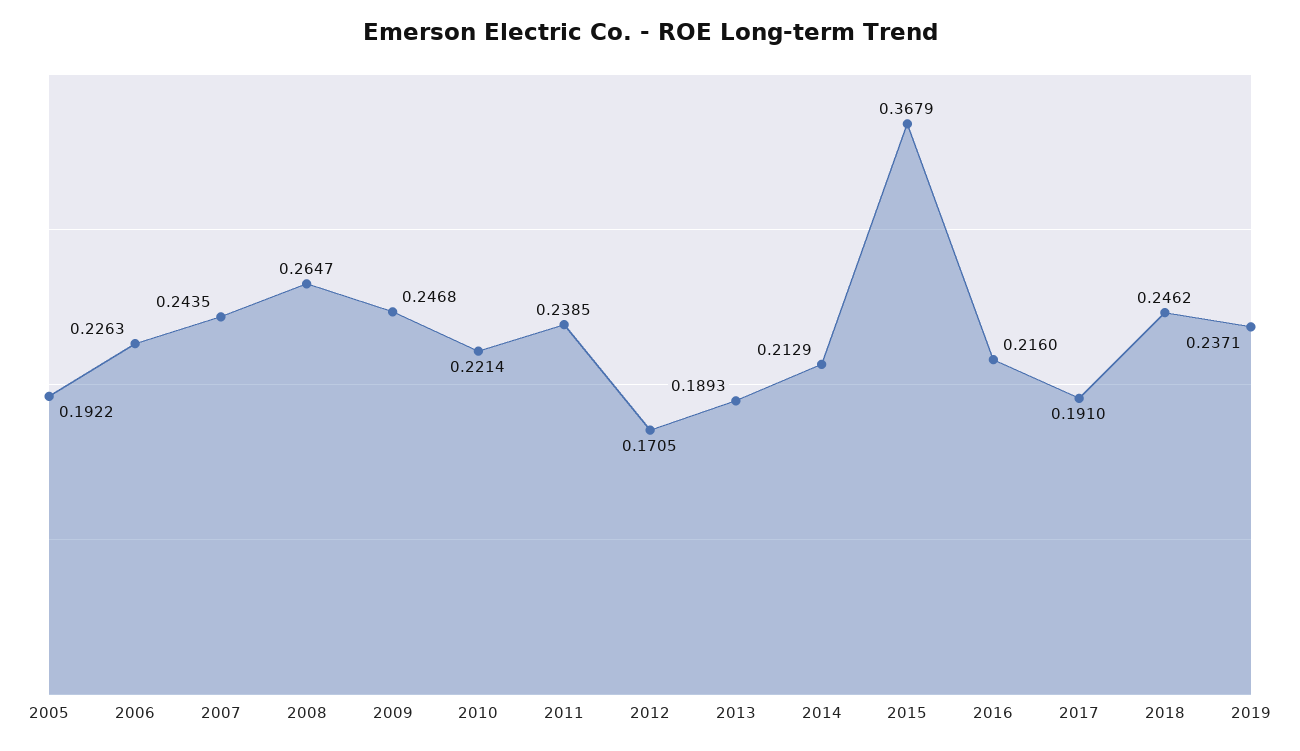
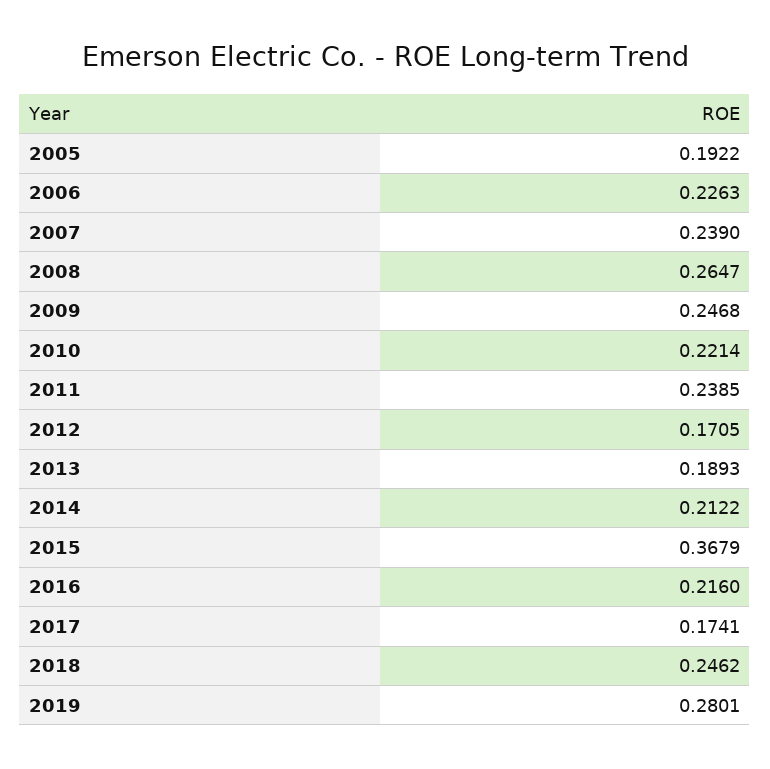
2007: 0.2435 -> 0.239
2014: 0.2129 -> 0.2122
2017: 0.191 -> 0.1741
2019: 0.2371 -> 0.2801

